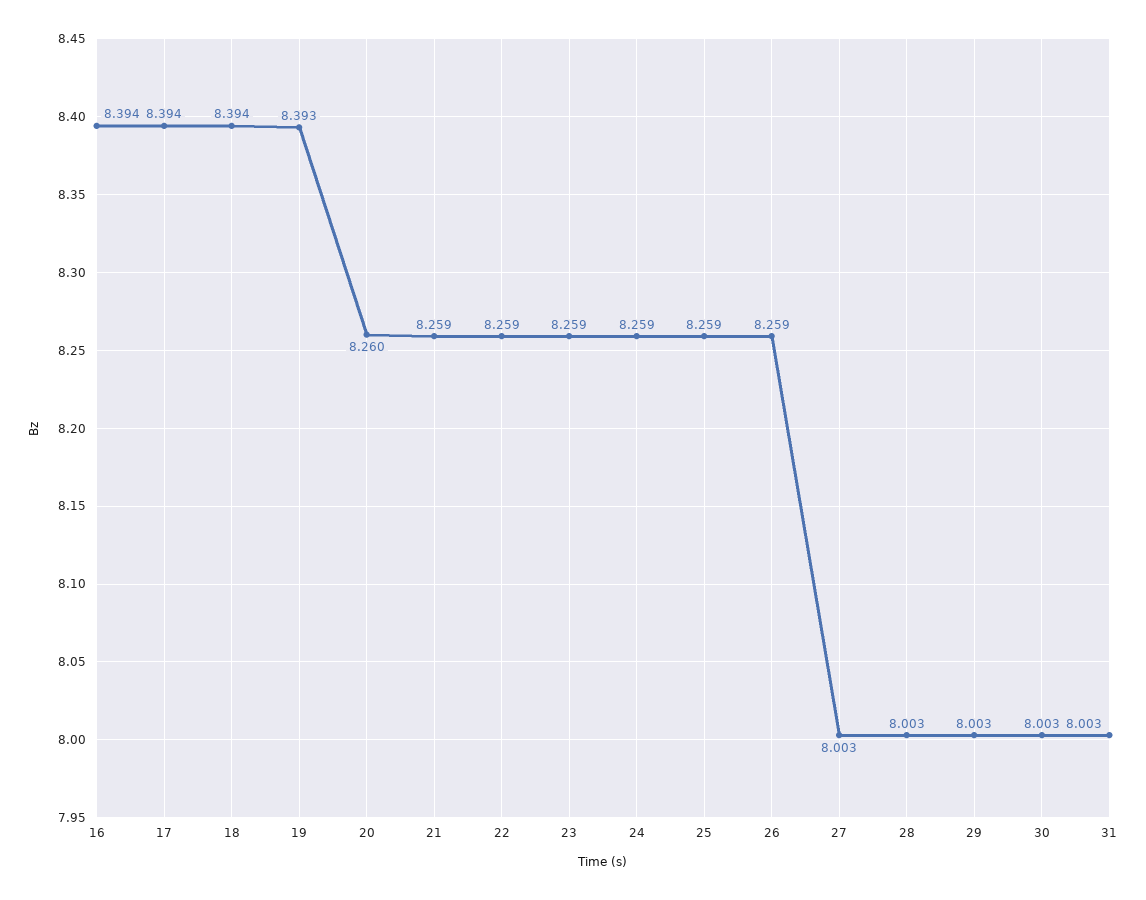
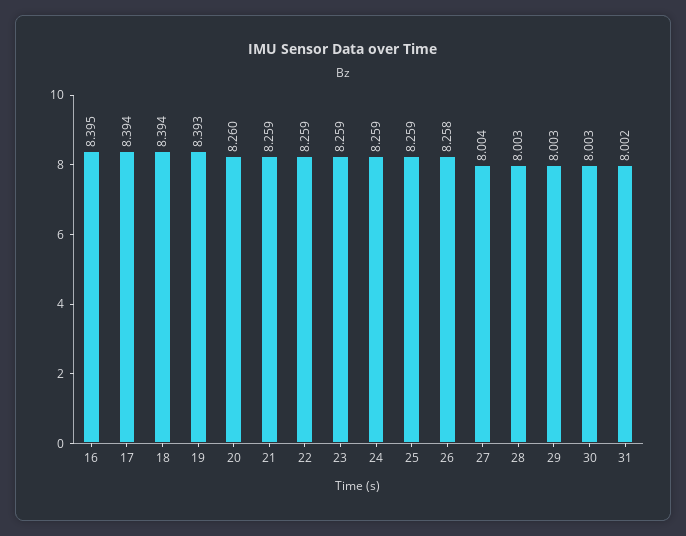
16: 8.394 -> 8.395
26: 8.259 -> 8.258
27: 8.003 -> 8.004
31: 8.003 -> 8.002

